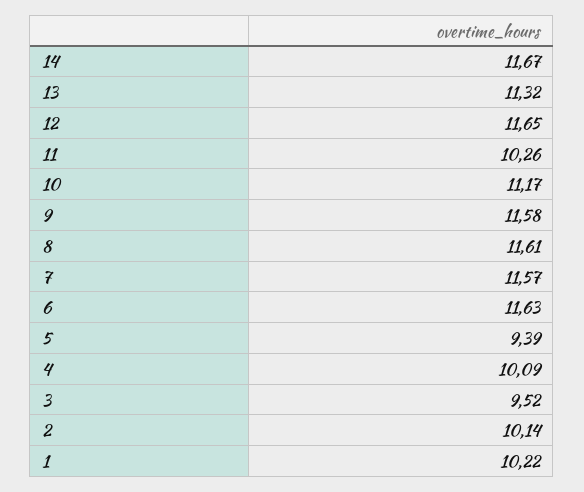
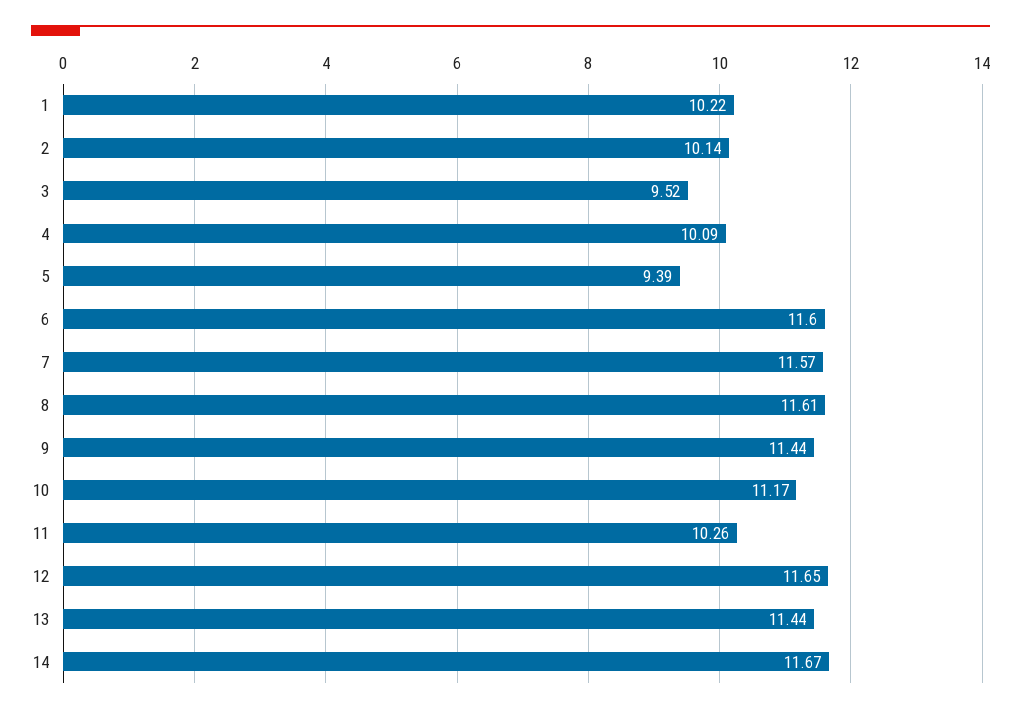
13: 11.32 -> 11.44
9: 11.58 -> 11.44
6: 11.63 -> 11.6

